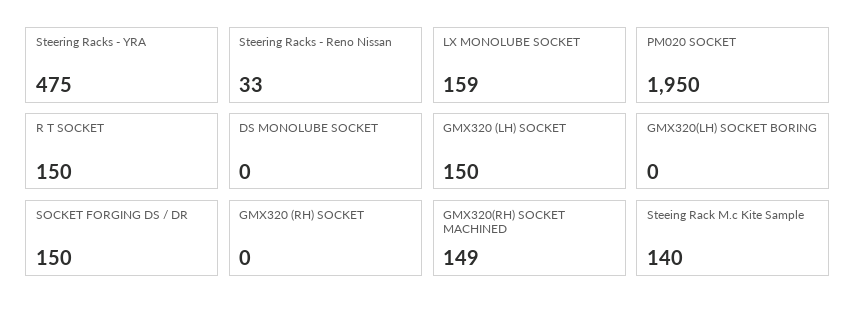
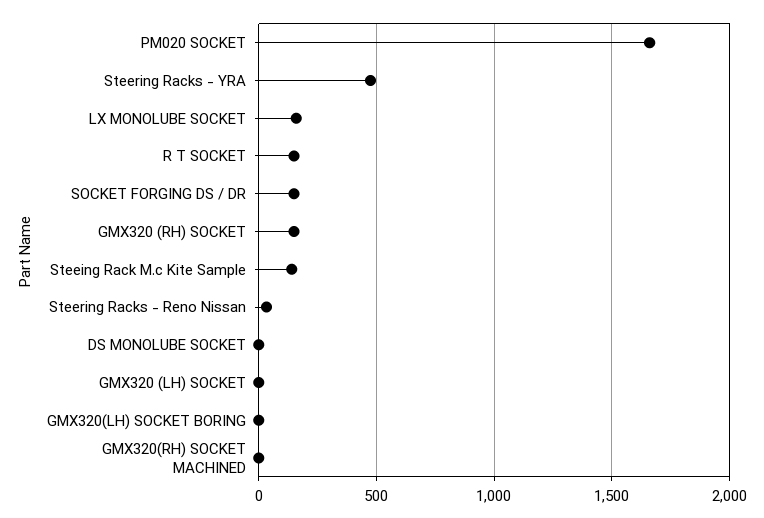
PM020 SOCKET: 1950 -> 1650
GMX320 (LH) SOCKET: 150 -> 0
GMX320 (RH) SOCKET: 0 -> 150
GMX320(RH) SOCKET MACHINED: 149 -> 0

